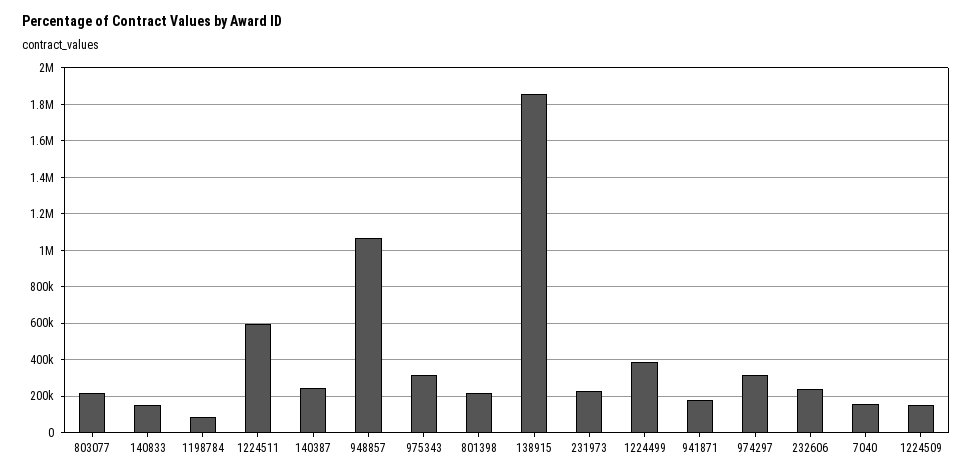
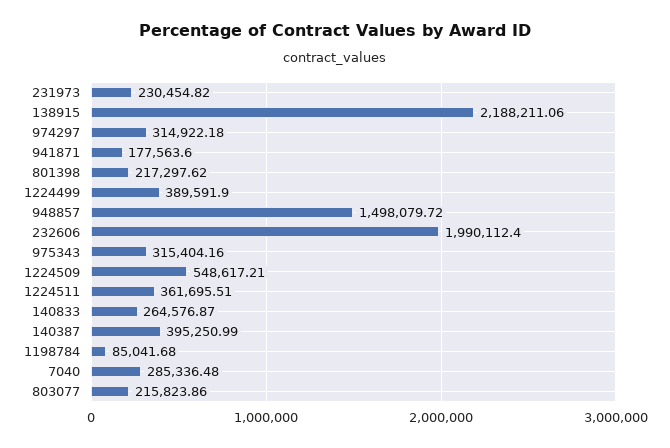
140833: 150000 -> 264576.87
1224511: 600000 -> 361695.51
140387: 250000 -> 395250.99
948857: 1050000 -> 1498079.72
138915: 1850000 -> 2188211.06
232606: 250000 -> 1990112.4
7040: 150000 -> 285336.48
1224509: 150000 -> 548617.21

